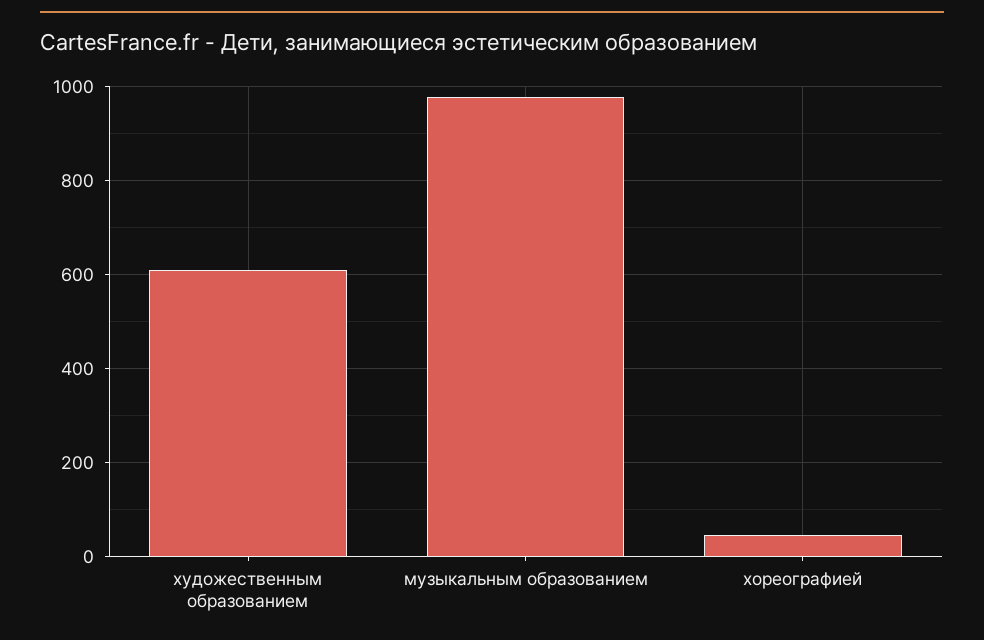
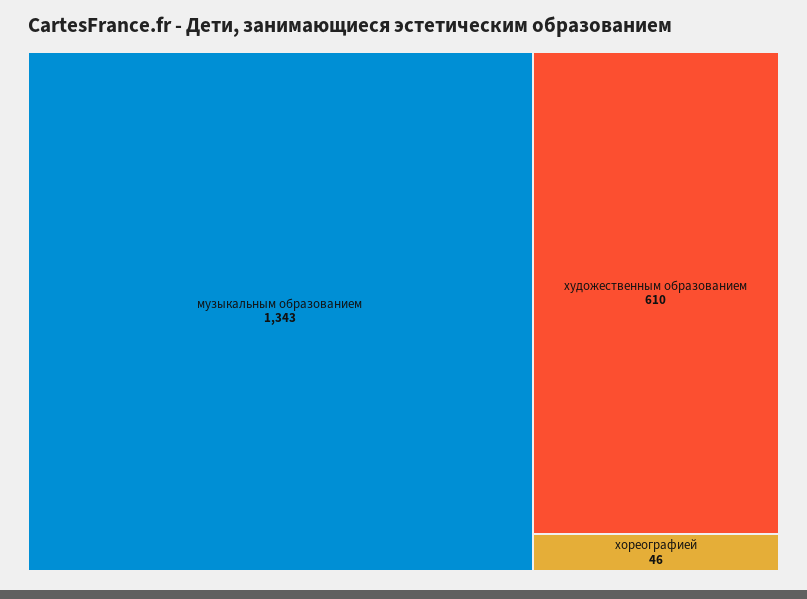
музыкальным образованием: 980 -> 1343

